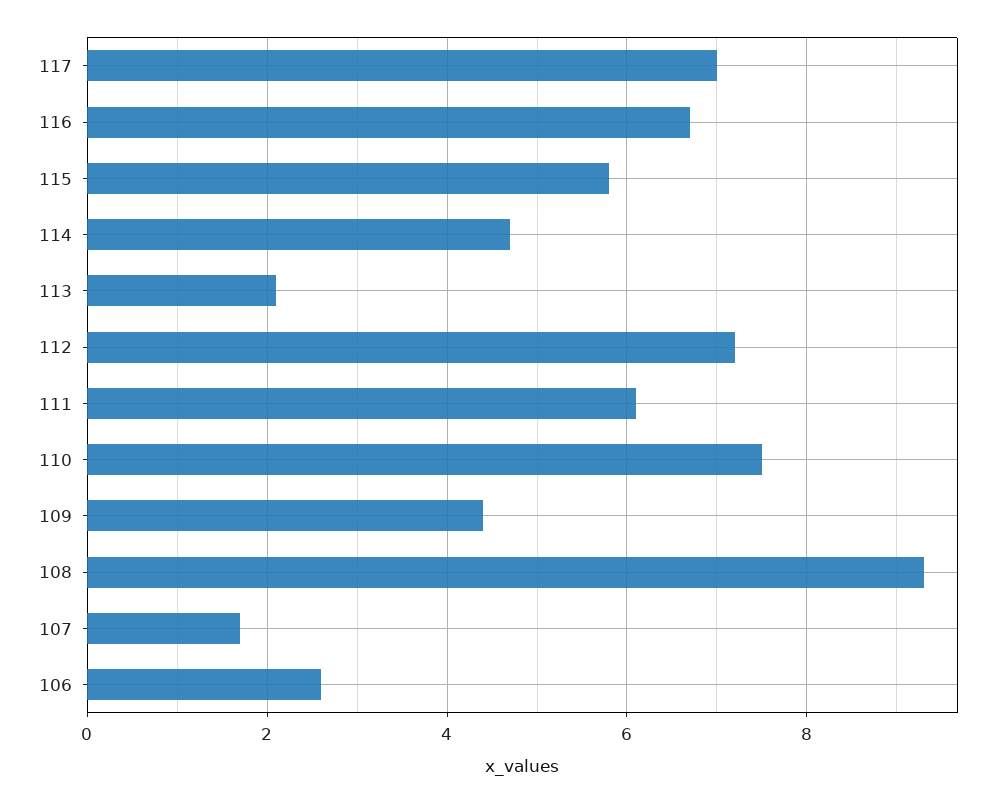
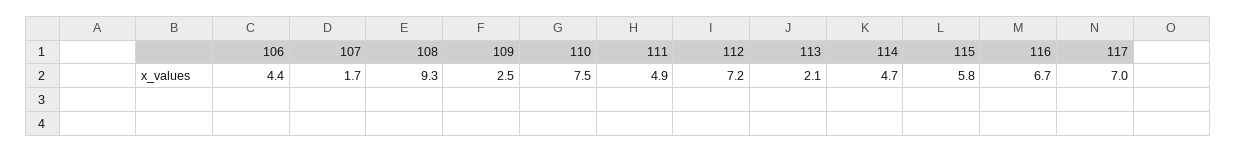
111: 6 -> 4.9
109: 4.5 -> 2.5
106: 2.5 -> 4.4

